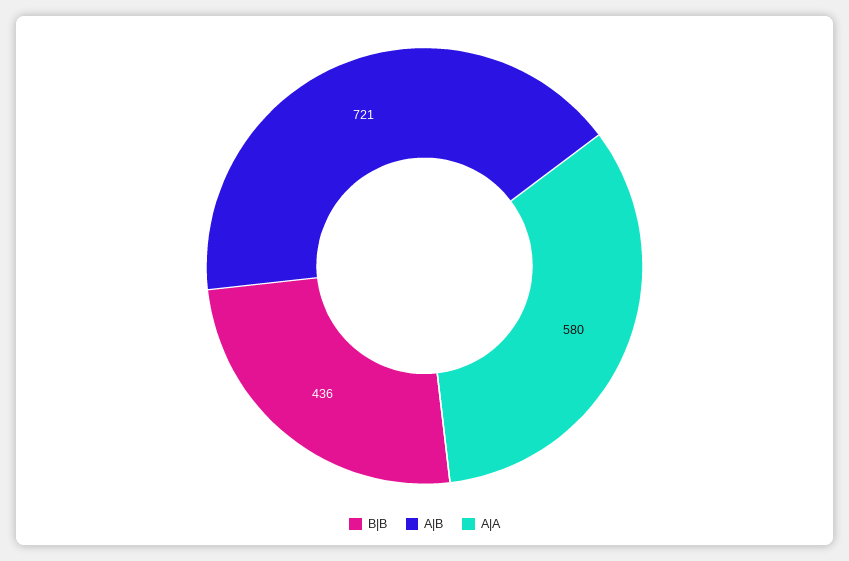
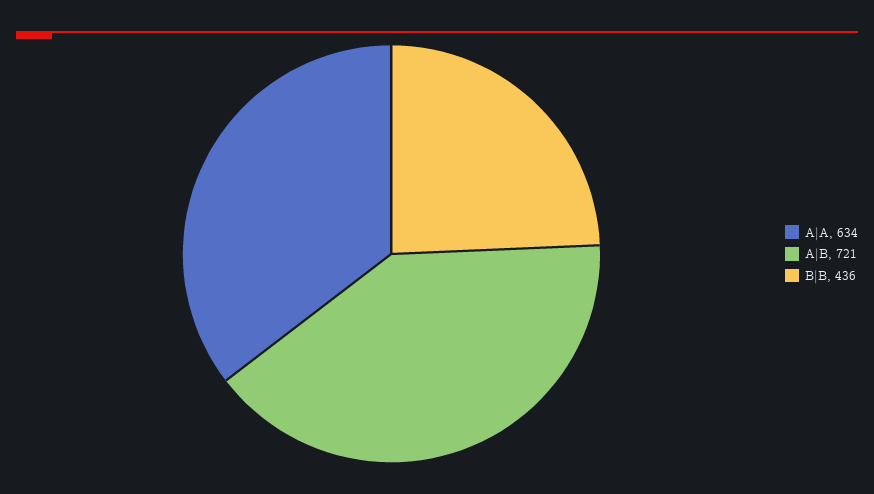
A|A: 580 -> 634

